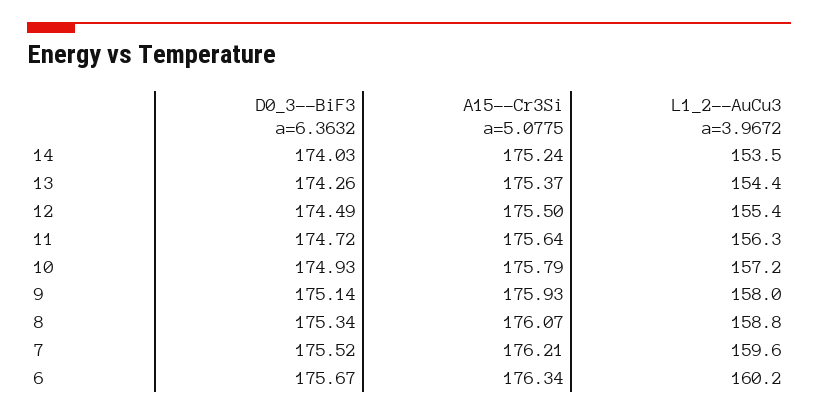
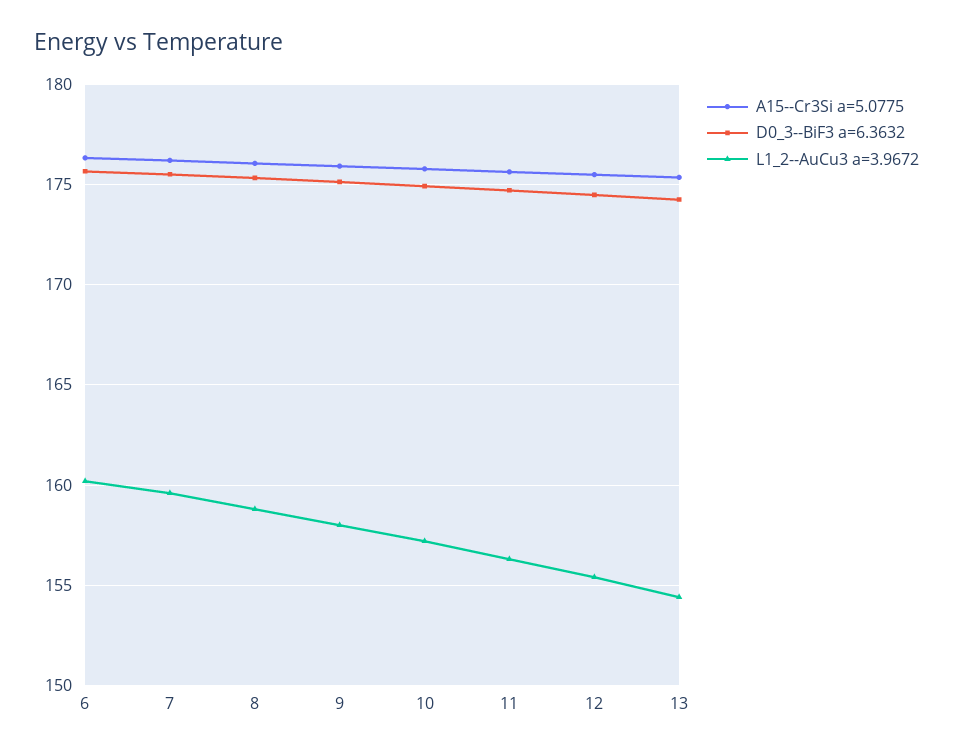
D0_3--BiF3 a=6.3632, 14: 174.03 -> none
A15--Cr3Si a=5.0775, 14: 175.24 -> none
L1_2--AuCu3 a=3.9672, 14: 153.5 -> none

